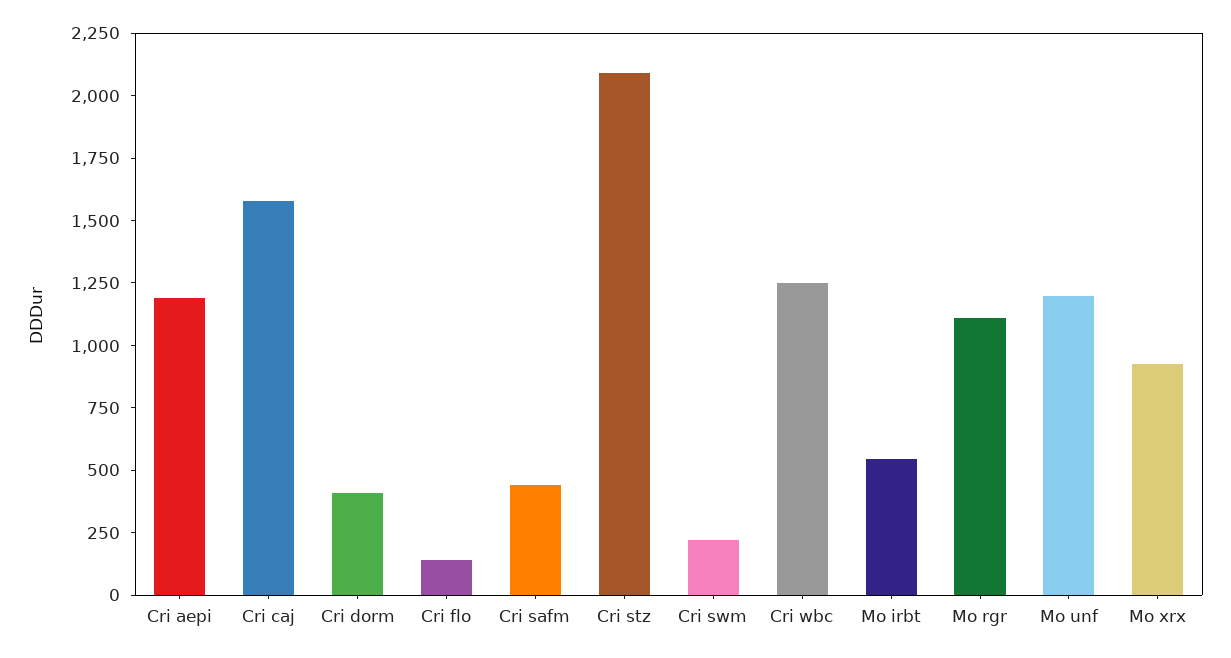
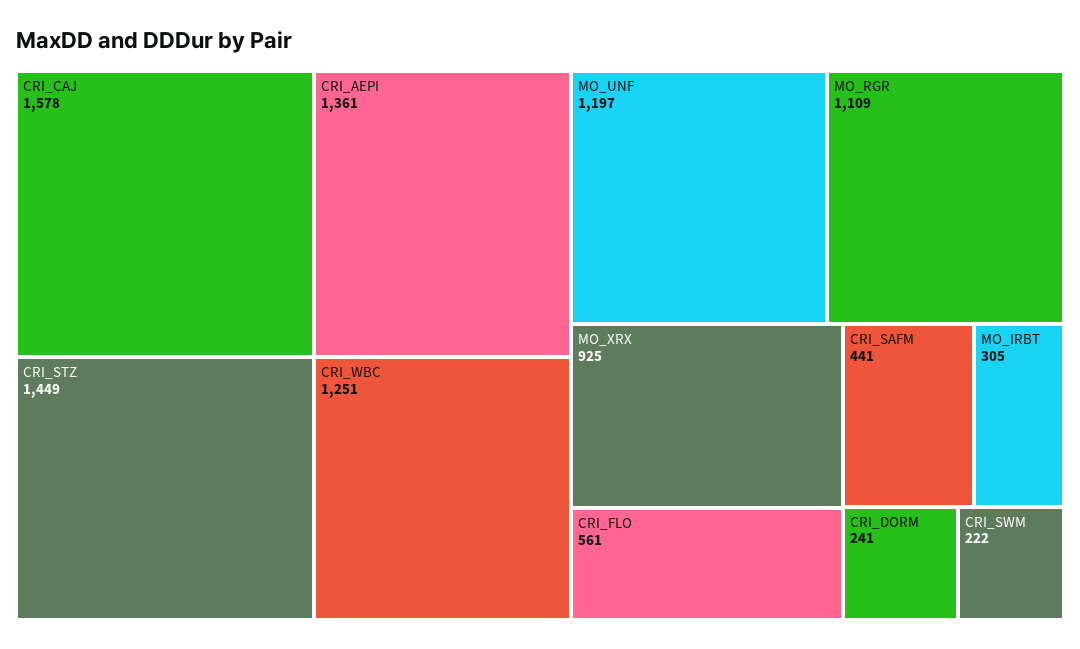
Cri aepi: 1200 -> 1361
Cri dorm: 400 -> 241
Cri flo: 150 -> 561
Cri stz: 2100 -> 1449
Mo irbt: 550 -> 305

